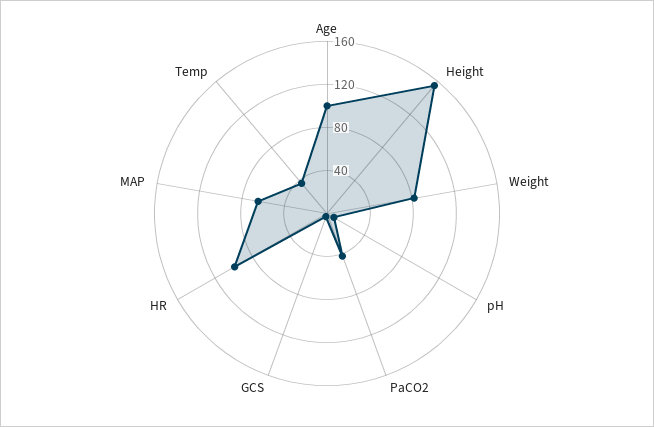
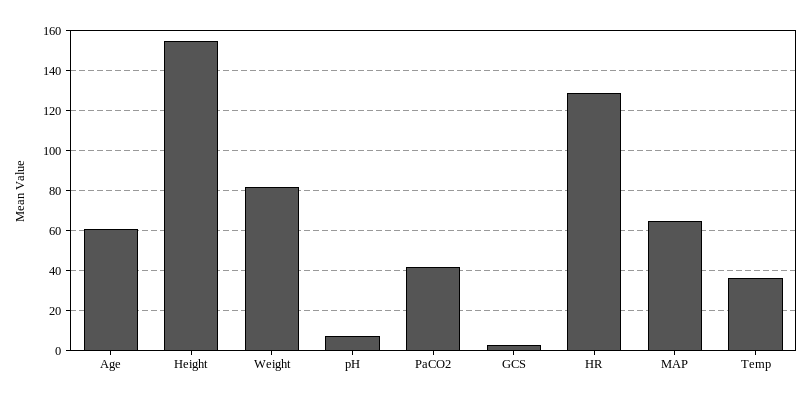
Age: 100 -> 60
HR: 100 -> 130

